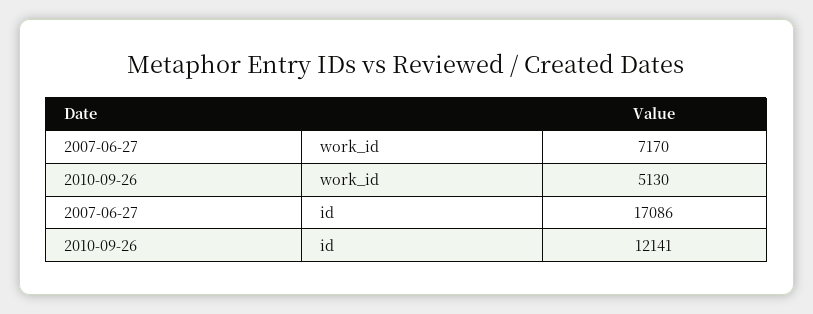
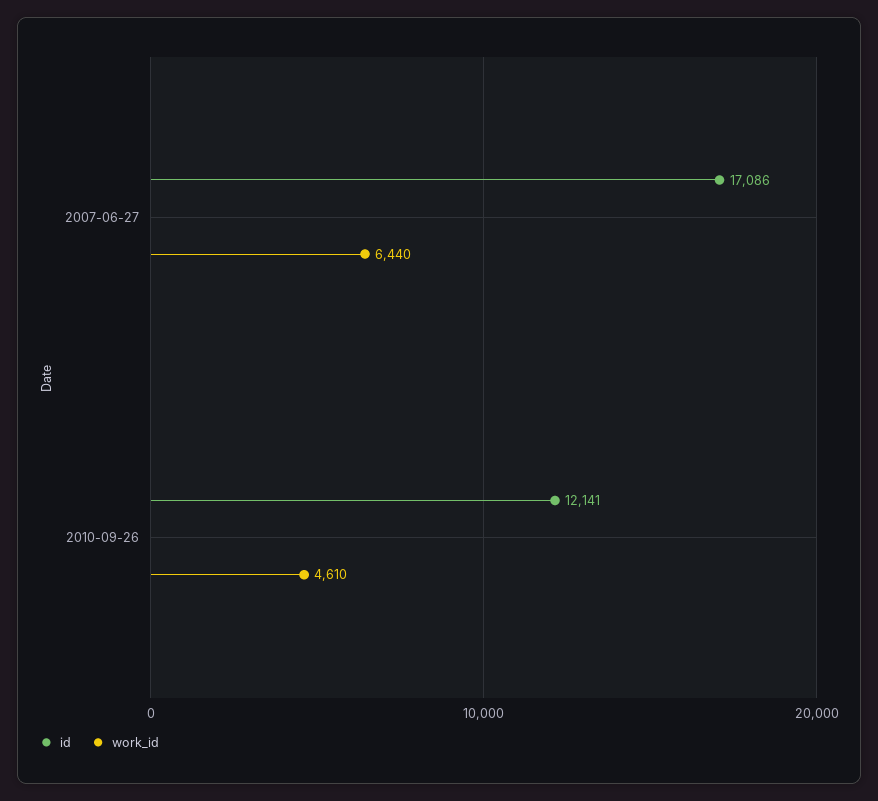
work_id, 2007-06-27: 7170 -> 6440
work_id, 2010-09-26: 5130 -> 4610

